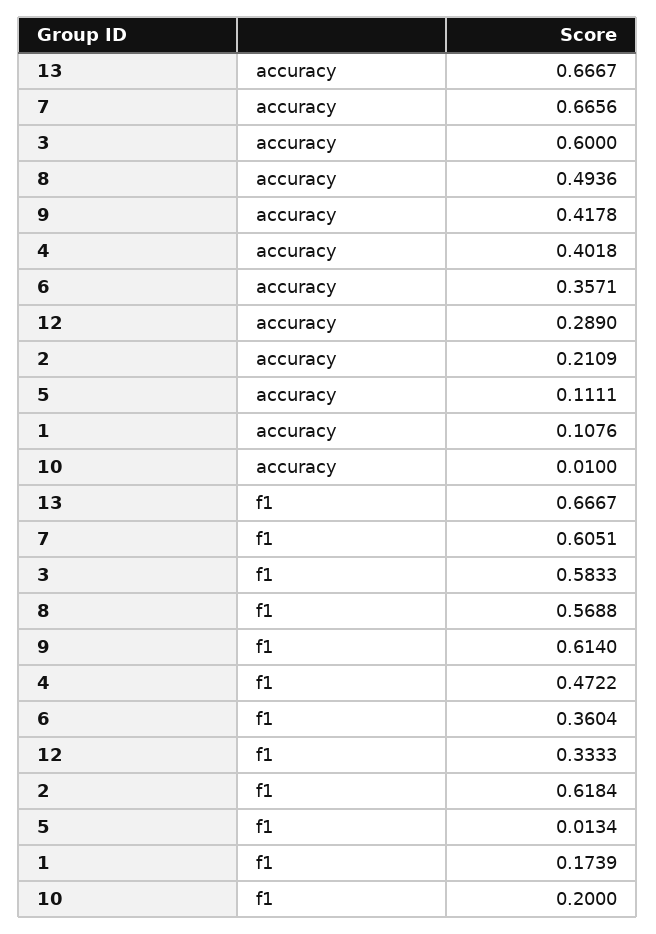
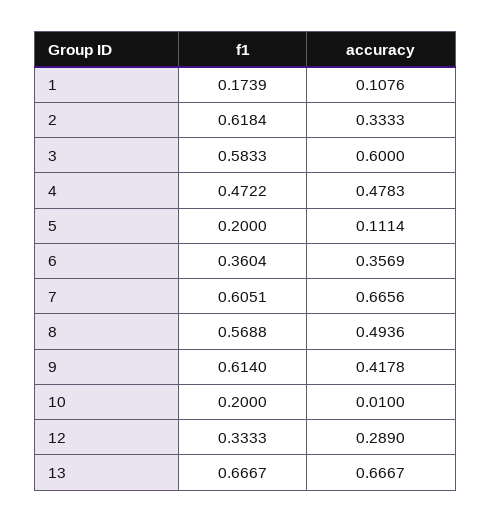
4, accuracy: 0.4018 -> 0.4783
6, accuracy: 0.3571 -> 0.3569
2, accuracy: 0.2109 -> 0.3333
5, accuracy: 0.1111 -> 0.1114
5, f1: 0.0134 -> 0.2

